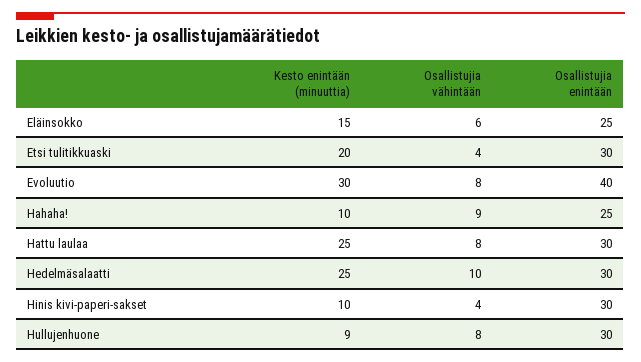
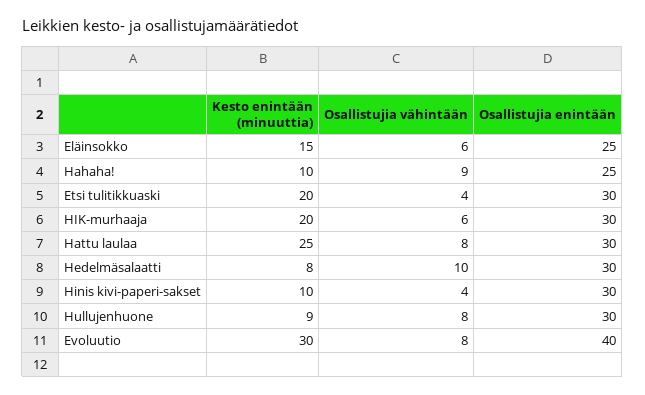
Kesto enintään (minuuttia), Hedelmäsalaatti: 25 -> 8
Kesto enintään (minuuttia), HIK-murhaaja: none -> 20
Osallistujia vähintään, HIK-murhaaja: none -> 6
Osallistujia enintään, HIK-murhaaja: none -> 30

